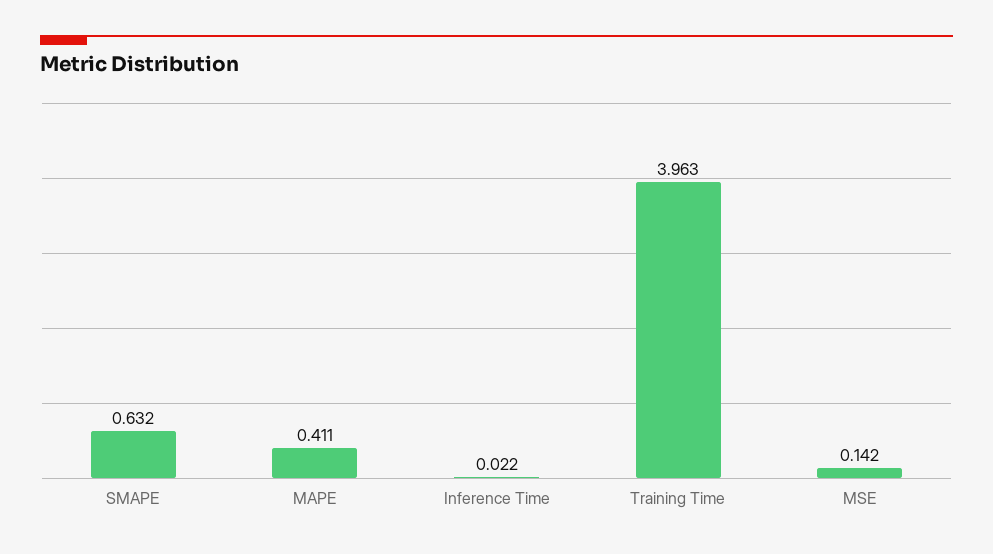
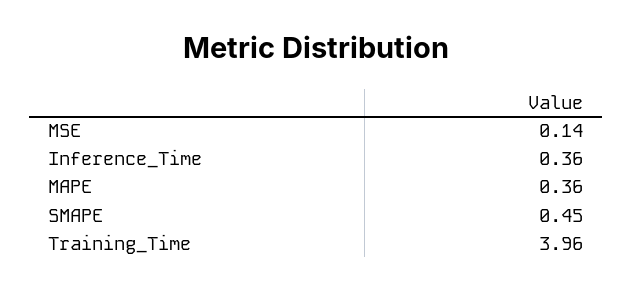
SMAPE: 0.632 -> 0.45
MAPE: 0.411 -> 0.36
Inference Time: 0.022 -> 0.36

